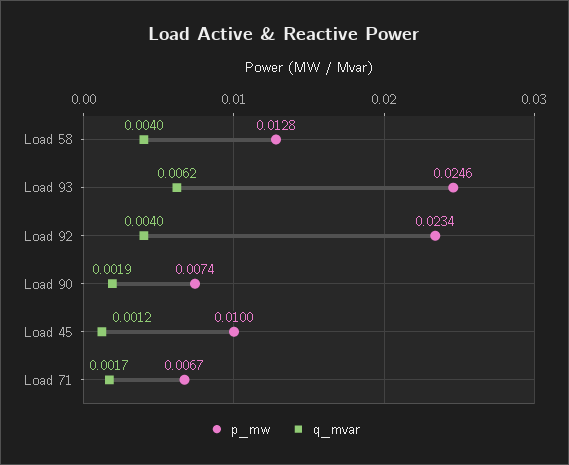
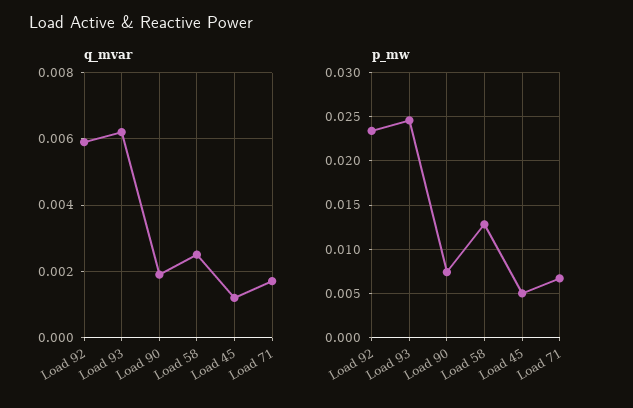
q_mvar, Load 58: 0.004 -> 0.0025
q_mvar, Load 92: 0.004 -> 0.006
p_mw, Load 45: 0.01 -> 0.005

